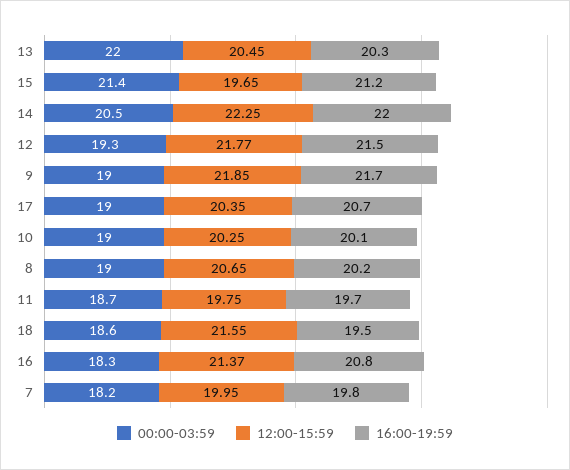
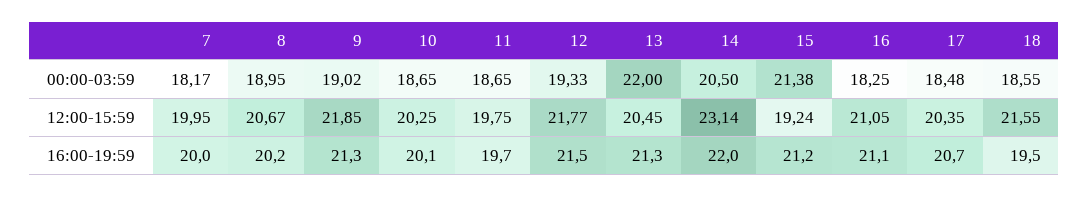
16:00-19:59, 13: 20.3 -> 21.3
12:00-15:59, 15: 19.65 -> 19.24
12:00-15:59, 14: 22.25 -> 23.14
16:00-19:59, 9: 21.7 -> 21.3
00:00-03:59, 17: 19 -> 18.48
00:00-03:59, 10: 19 -> 18.65
12:00-15:59, 8: 20.65 -> 20.67
12:00-15:59, 16: 21.37 -> 21.05
16:00-19:59, 16: 20.8 -> 21.1
16:00-19:59, 7: 19.8 -> 20

